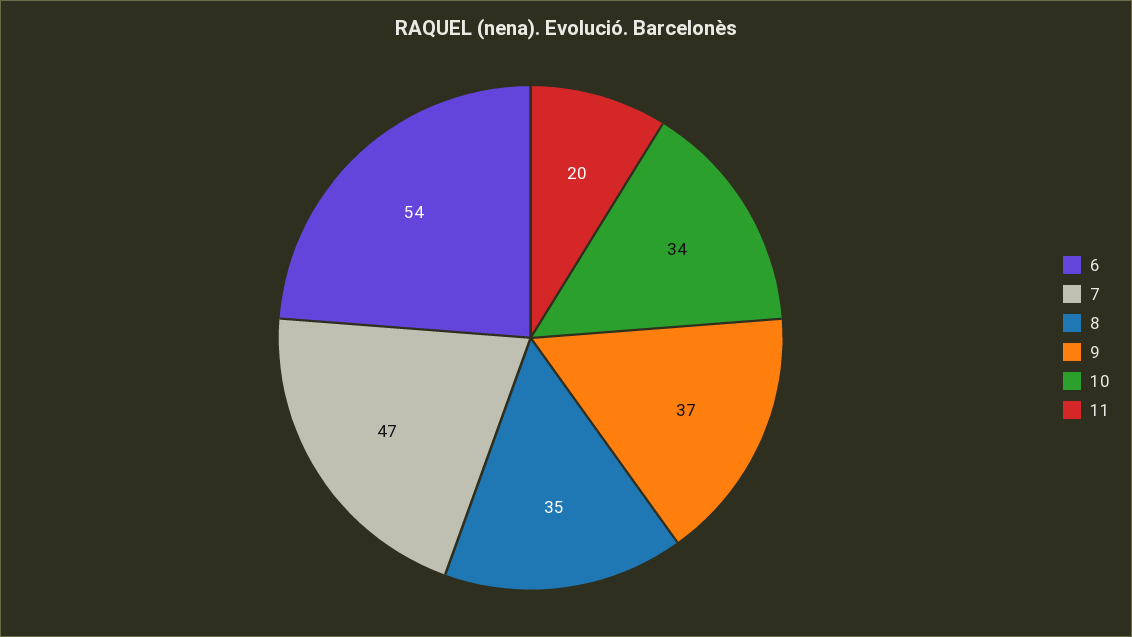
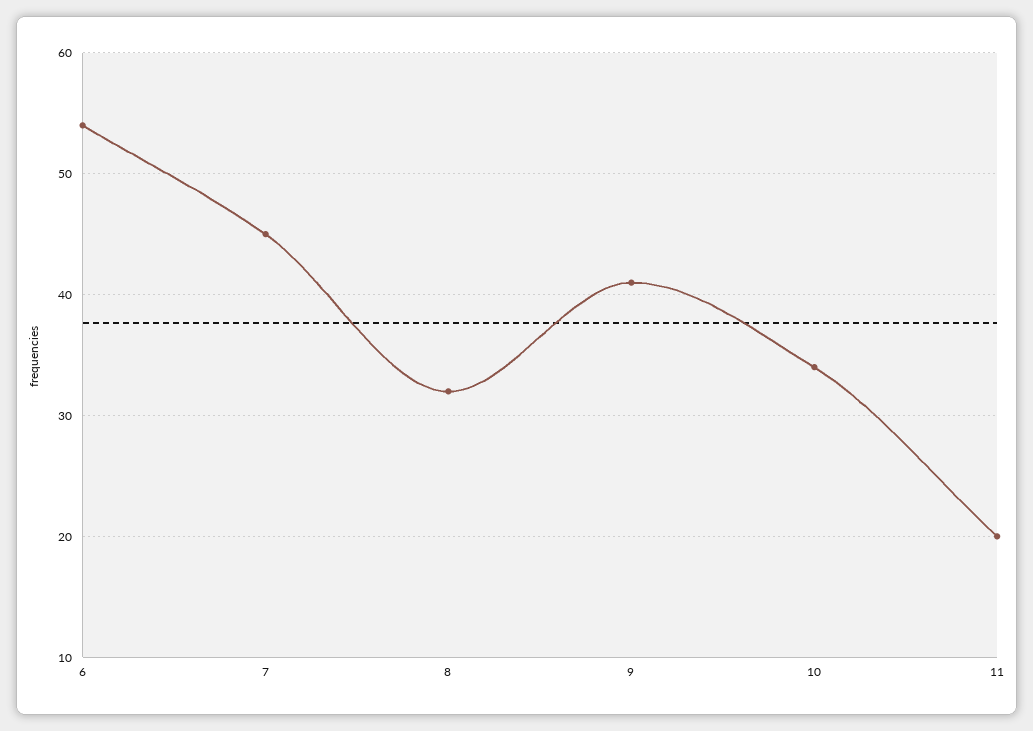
7: 47 -> 45
8: 35 -> 32
9: 37 -> 41

